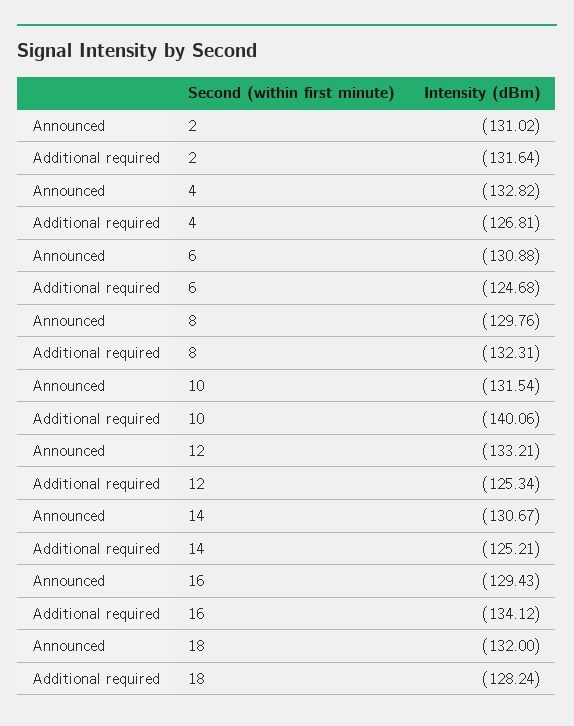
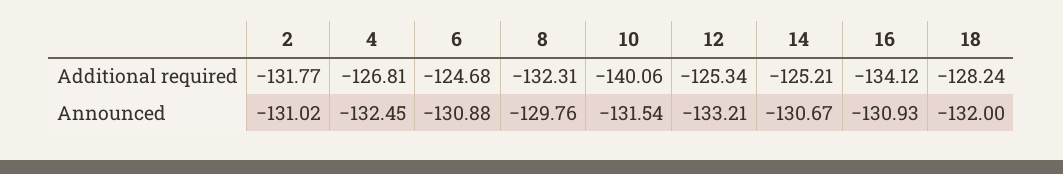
Additional required, 2: -131.64 -> -131.77
Announced, 4: -132.82 -> -132.45
Announced, 16: -129.43 -> -130.93

